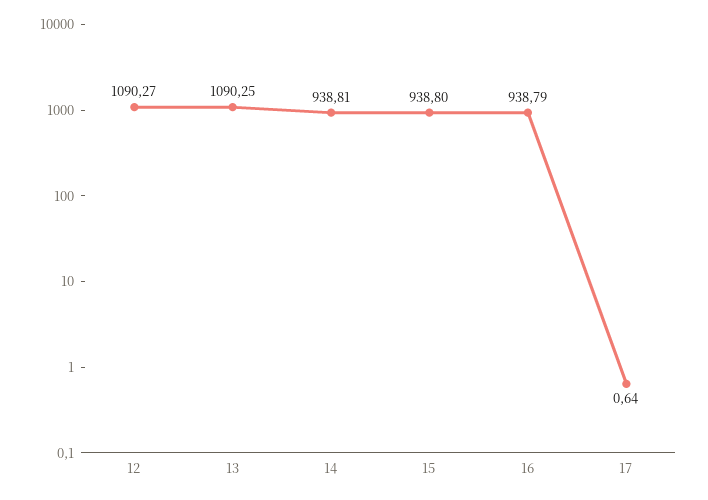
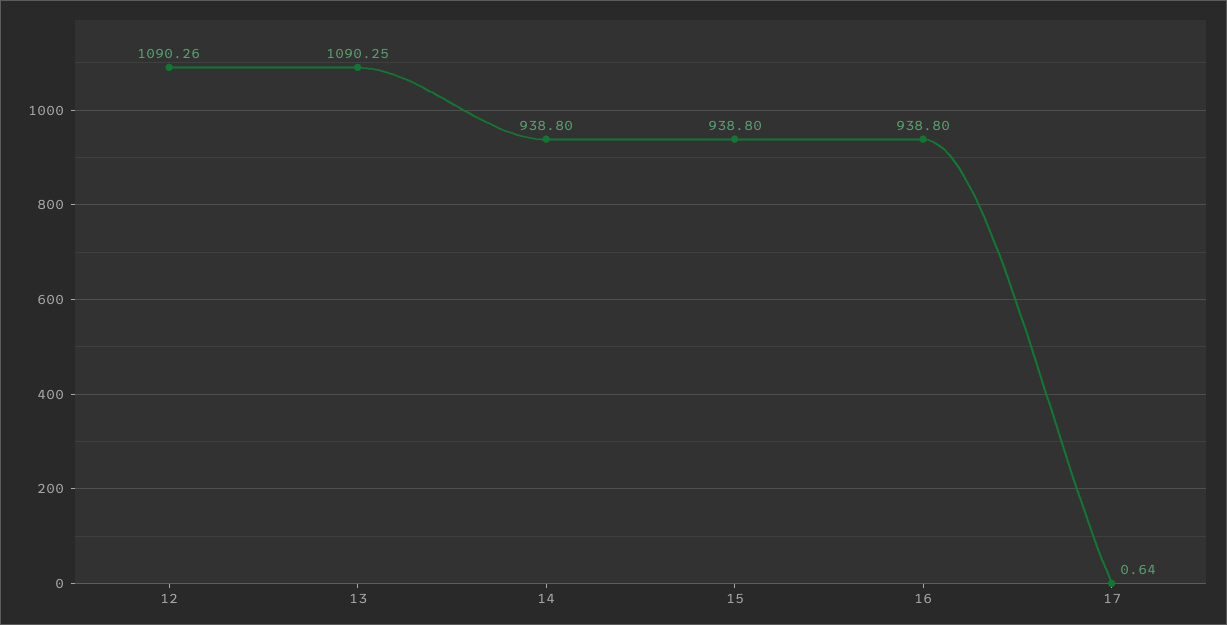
12: 1090.27 -> 1090.26
14: 938.81 -> 938.8
16: 938.79 -> 938.8

